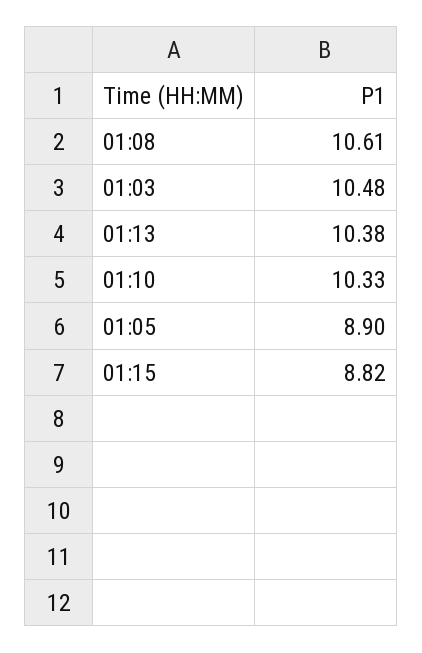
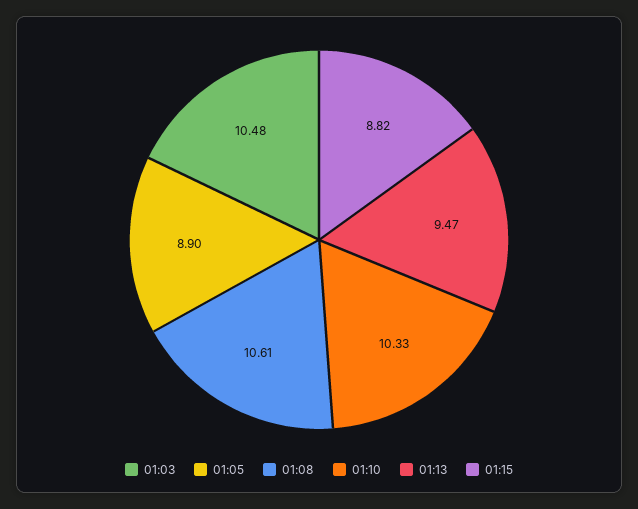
01:13: 10.38 -> 9.47

